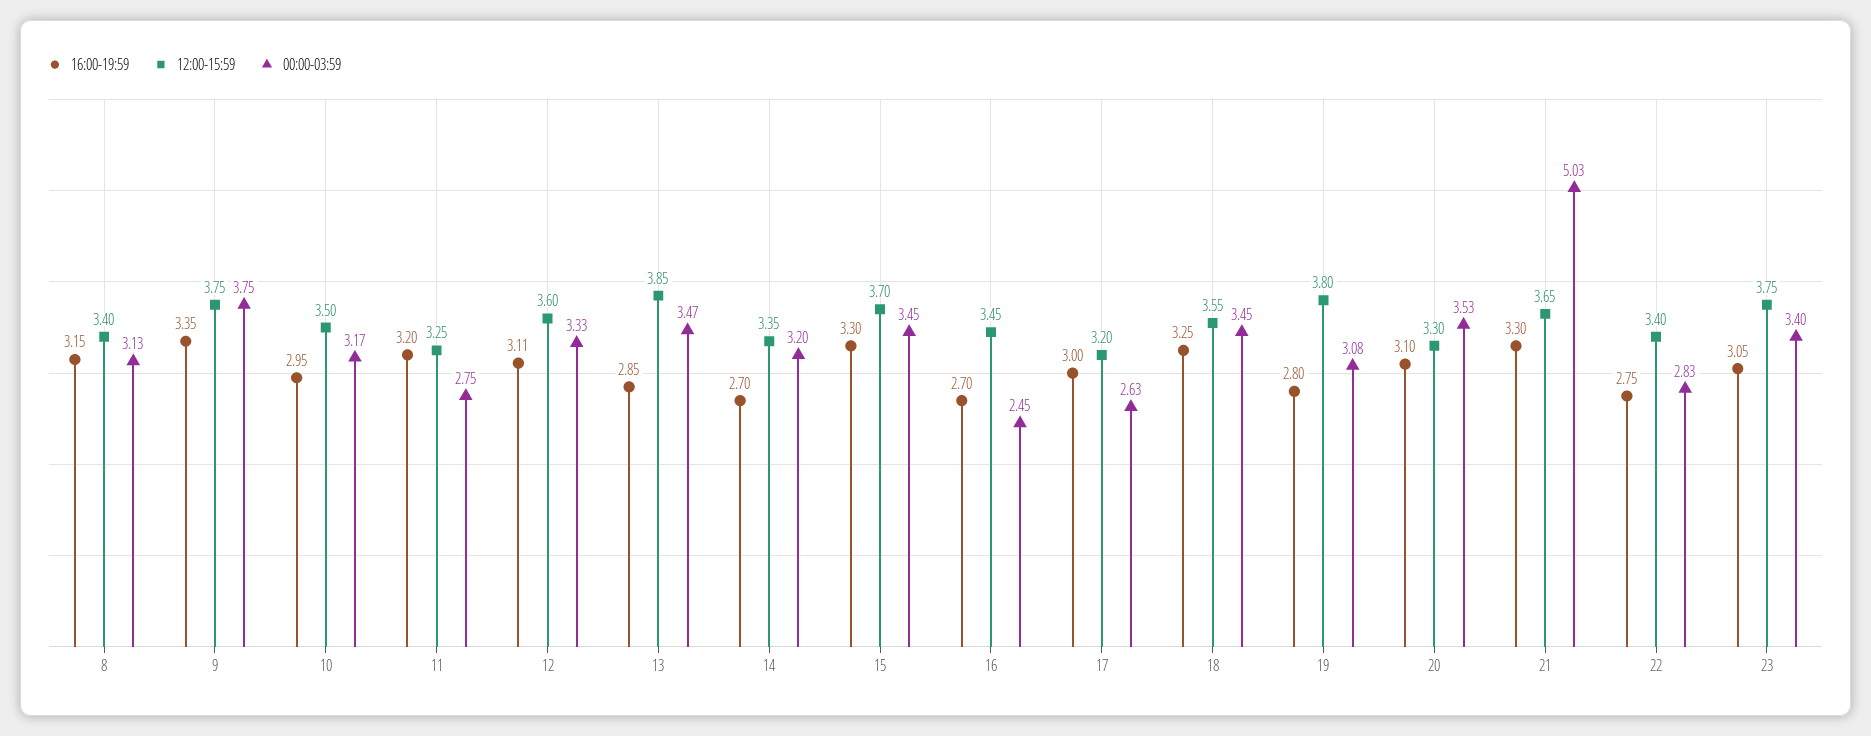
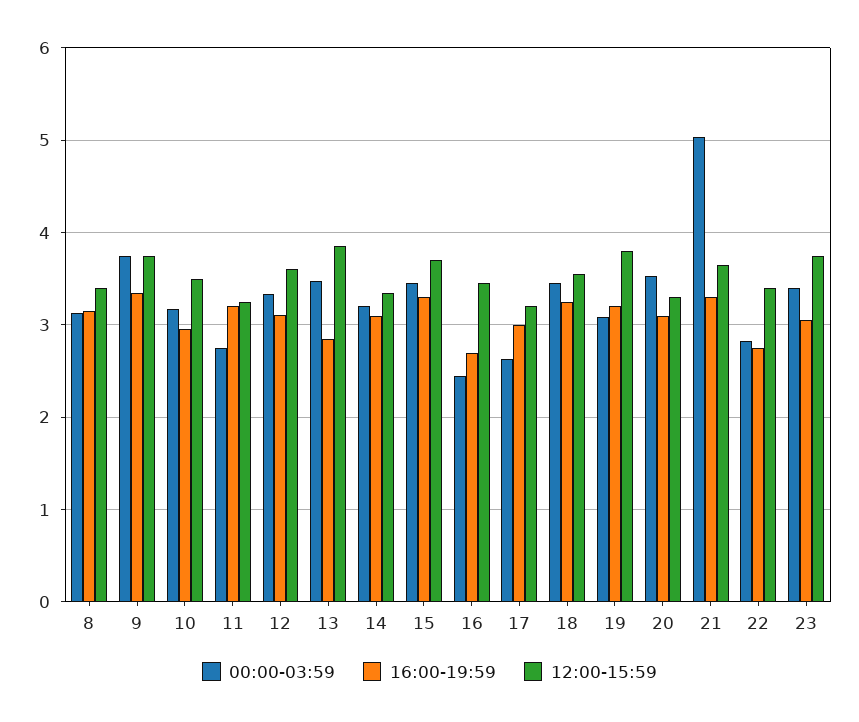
16:00-19:59, 14: 2.7 -> 3.1
16:00-19:59, 19: 2.8 -> 3.2

